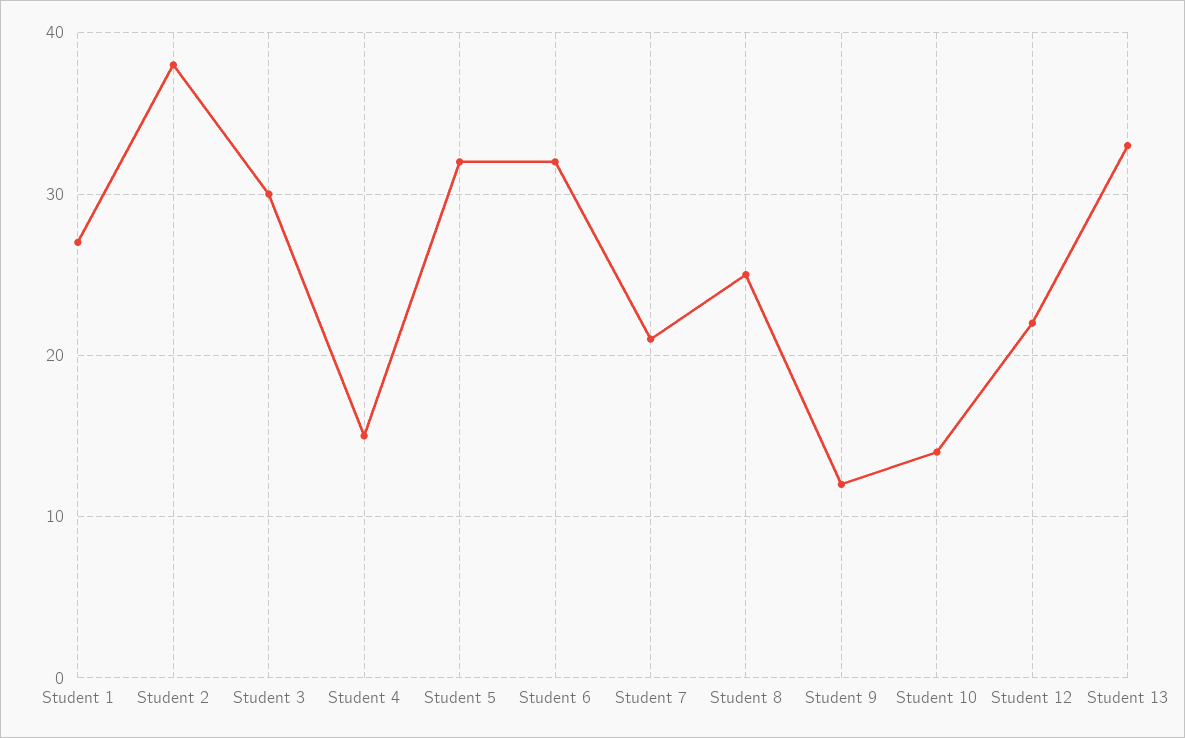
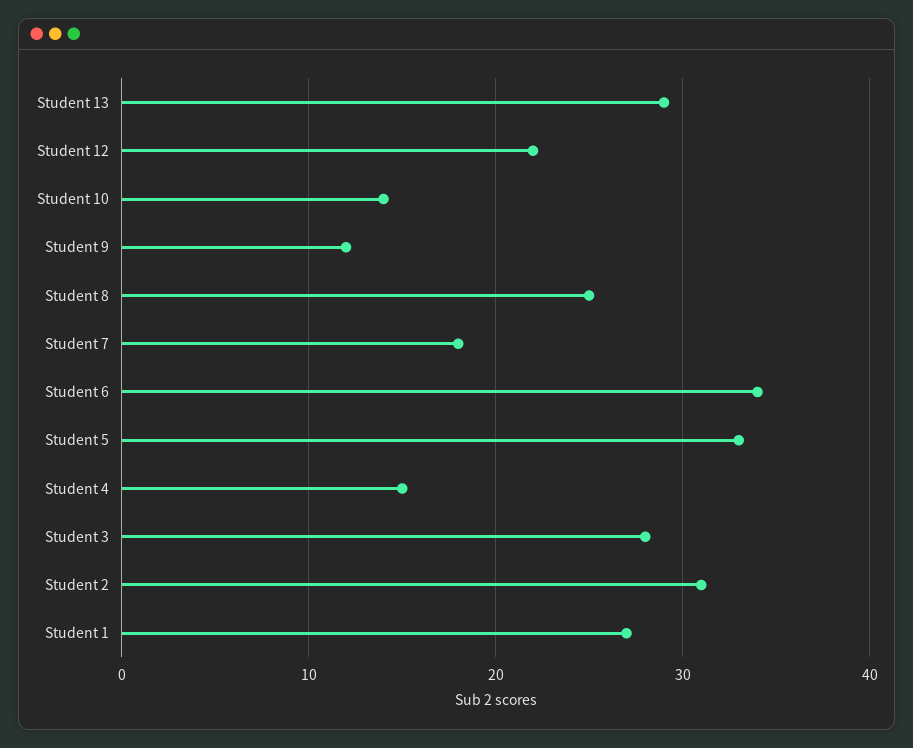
Student 2: 38 -> 31
Student 3: 30 -> 28
Student 5: 32 -> 33
Student 6: 32 -> 34
Student 7: 21 -> 18
Student 13: 33 -> 29

